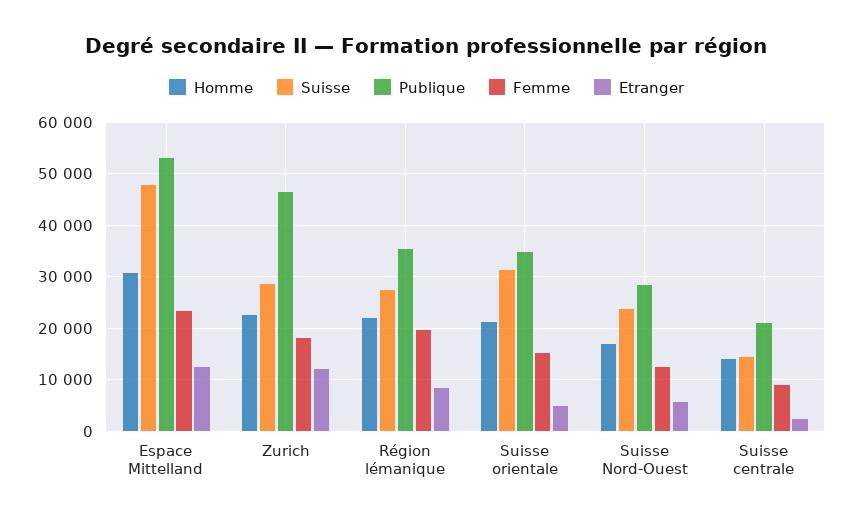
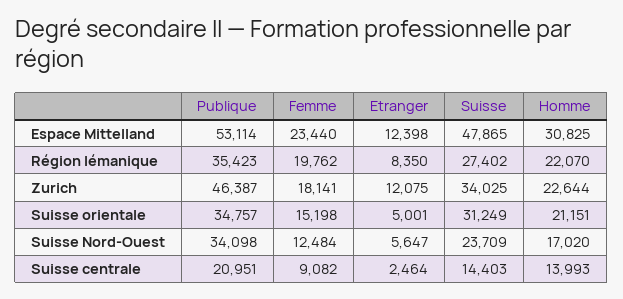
Suisse, Zurich: 28000 -> 34025
Publique, Suisse Nord-Ouest: 28000 -> 34098

